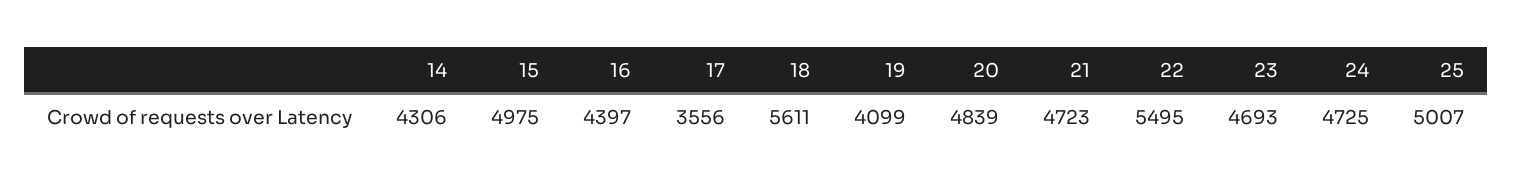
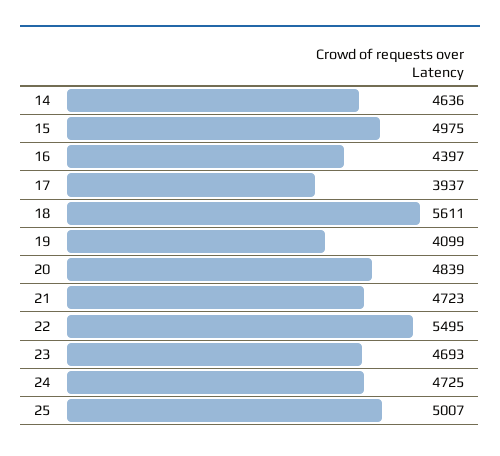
14: 4306 -> 4636
17: 3556 -> 3937

